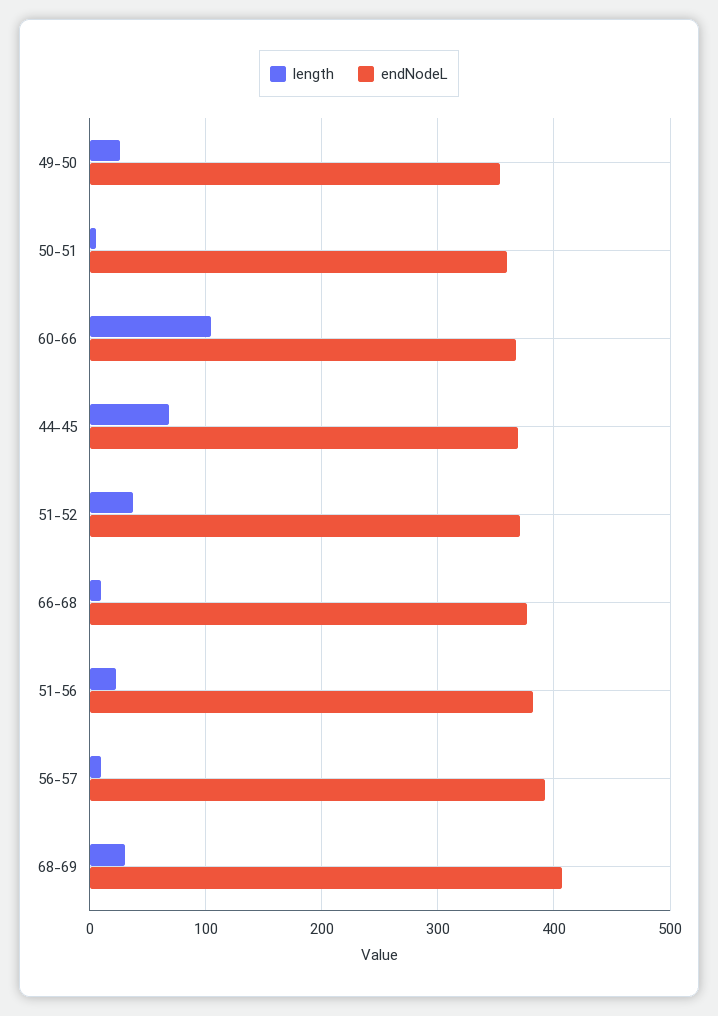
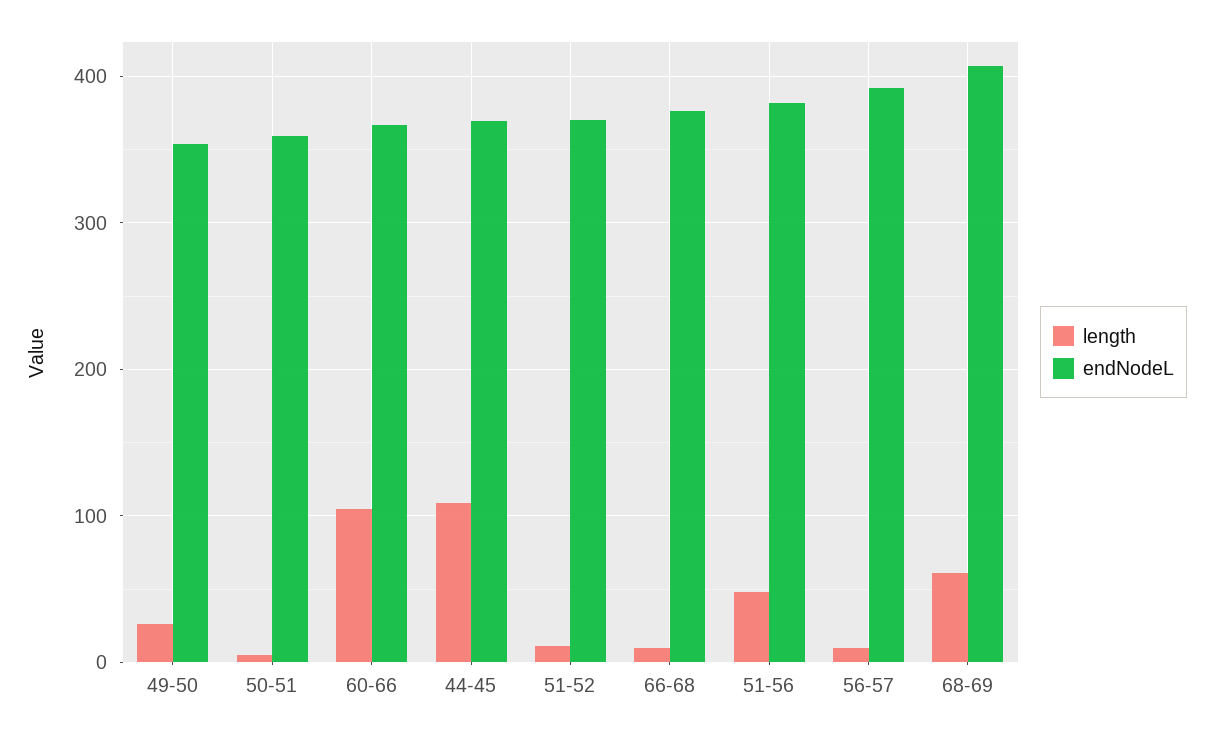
length, 44-45: 70 -> 110
length, 51-52: 40 -> 10
length, 51-56: 20 -> 50
length, 68-69: 30 -> 60

